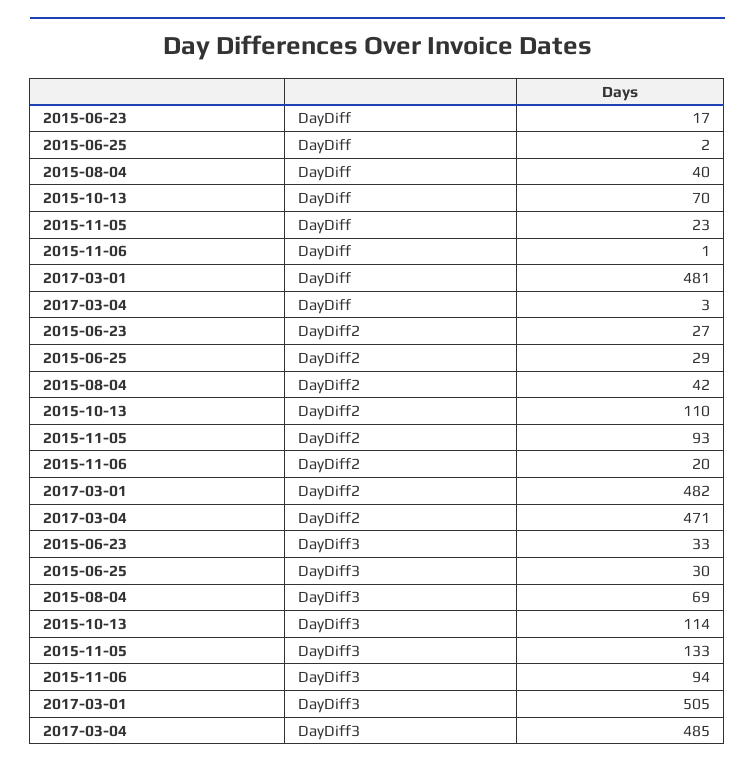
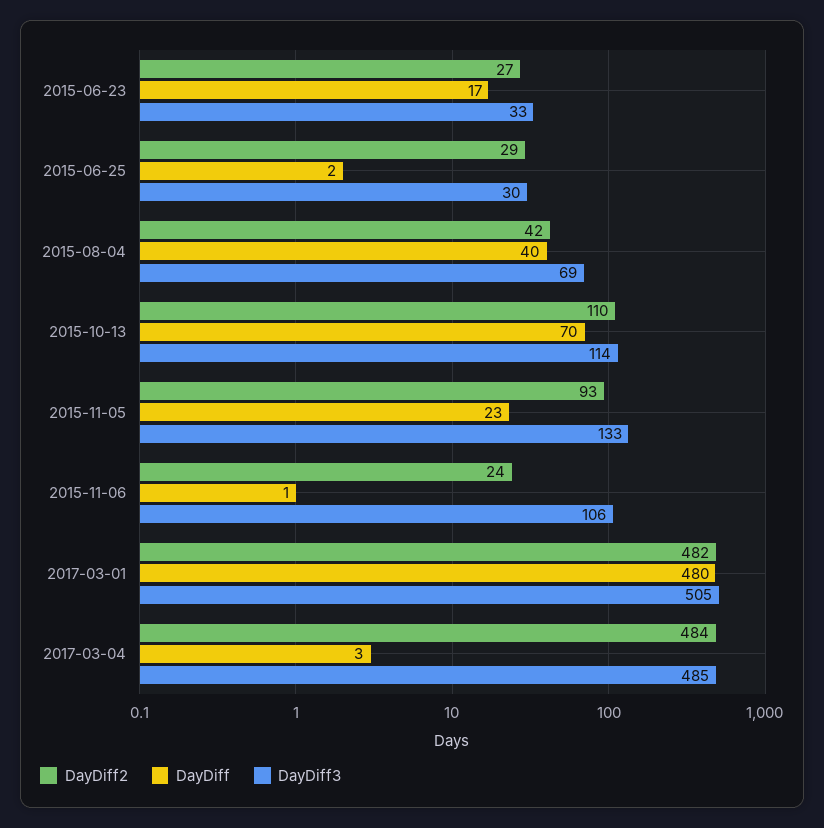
DayDiff, 2017-03-01: 481 -> 480
DayDiff2, 2015-11-06: 20 -> 24
DayDiff2, 2017-03-04: 471 -> 484
DayDiff3, 2015-11-06: 94 -> 106

